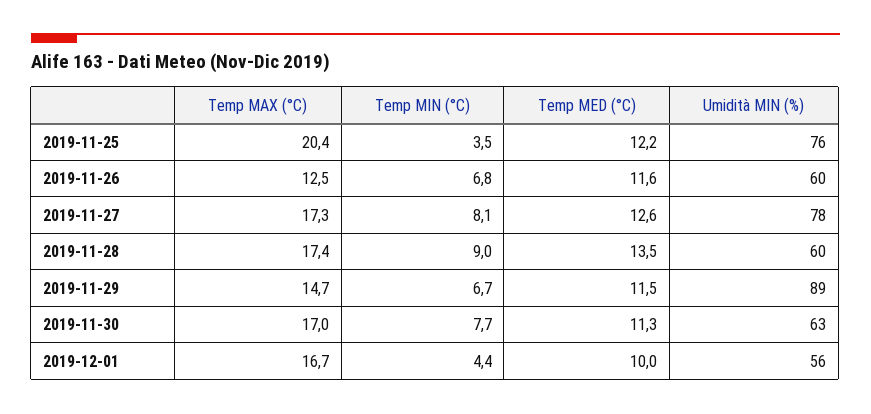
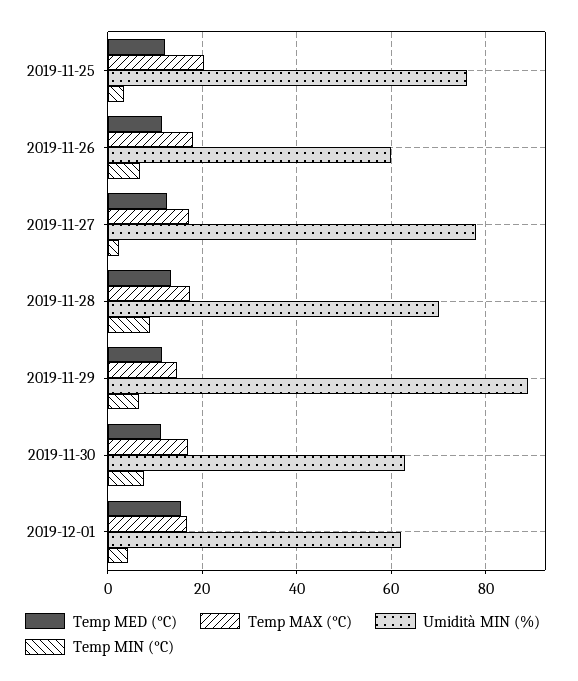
Temp MAX (°C), 2019-11-26: 12.5 -> 18
Temp MIN (°C), 2019-11-27: 8.1 -> 2
Umidità MIN (%), 2019-11-28: 60 -> 70
Temp MED (°C), 2019-12-01: 10 -> 16
Umidità MIN (%), 2019-12-01: 56 -> 62

